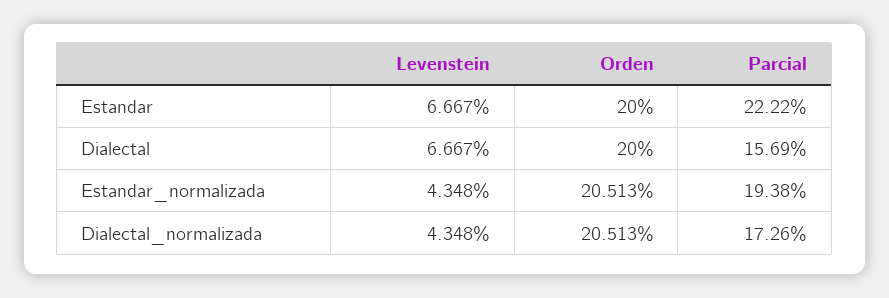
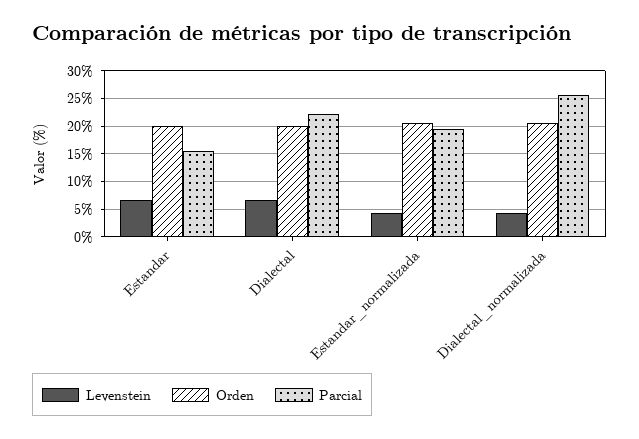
Parcial, Estandar: 22.22 -> 15
Parcial, Dialectal: 15.69 -> 22.5
Parcial, Dialectal_normalizada: 17.26 -> 25

